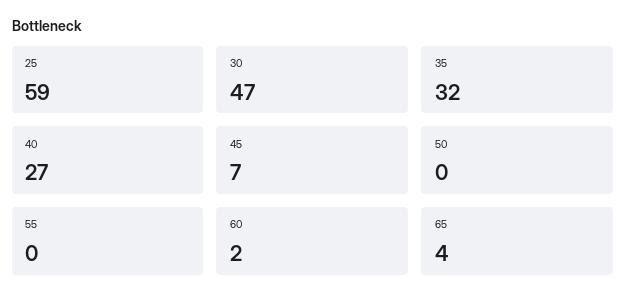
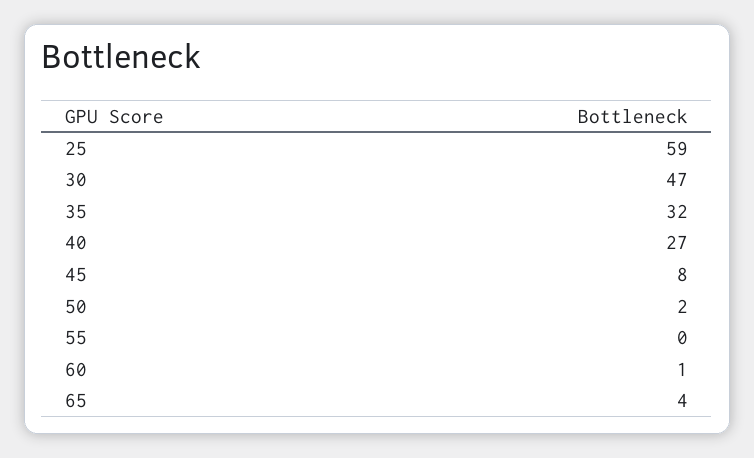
45: 7 -> 8
50: 0 -> 2
60: 2 -> 1

